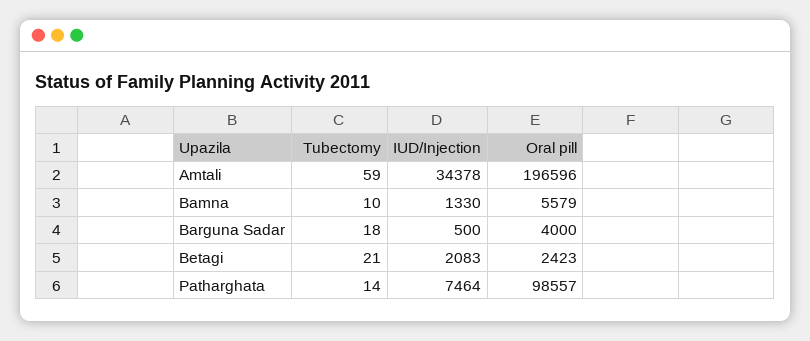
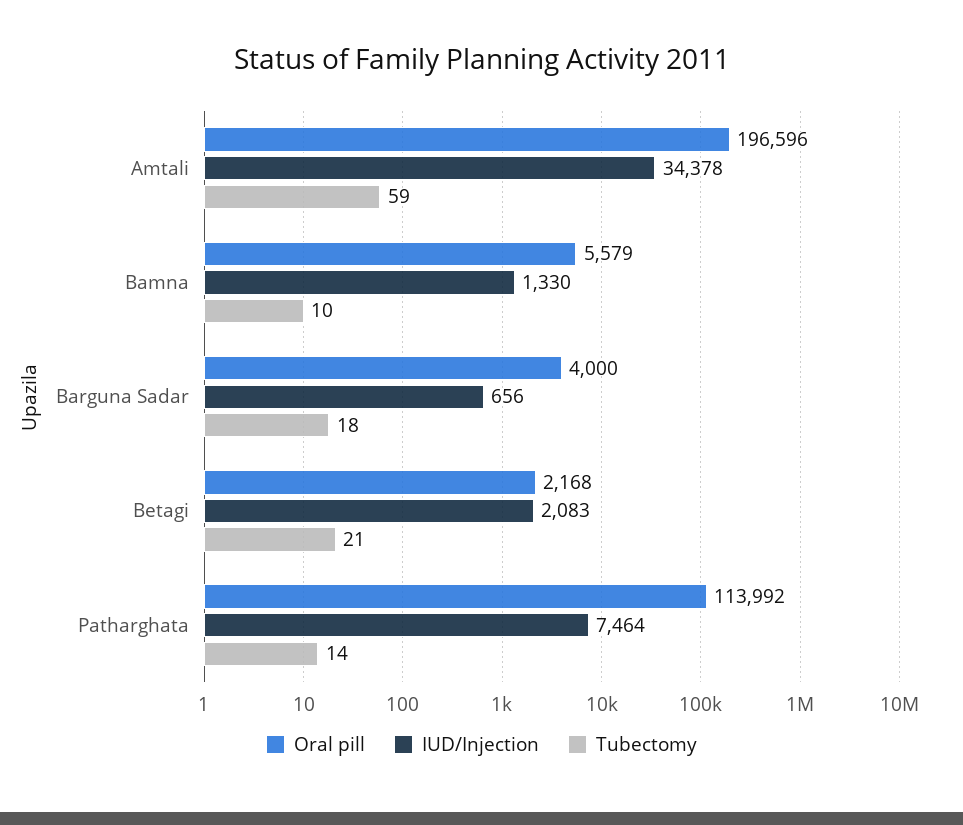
IUD/Injection, Barguna Sadar: 500 -> 656
Oral pill, Betagi: 2423 -> 2168
Oral pill, Patharghata: 98557 -> 113992

